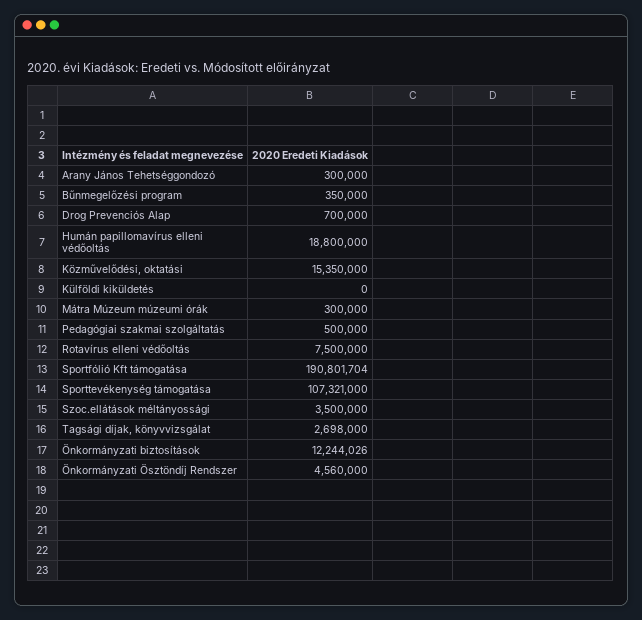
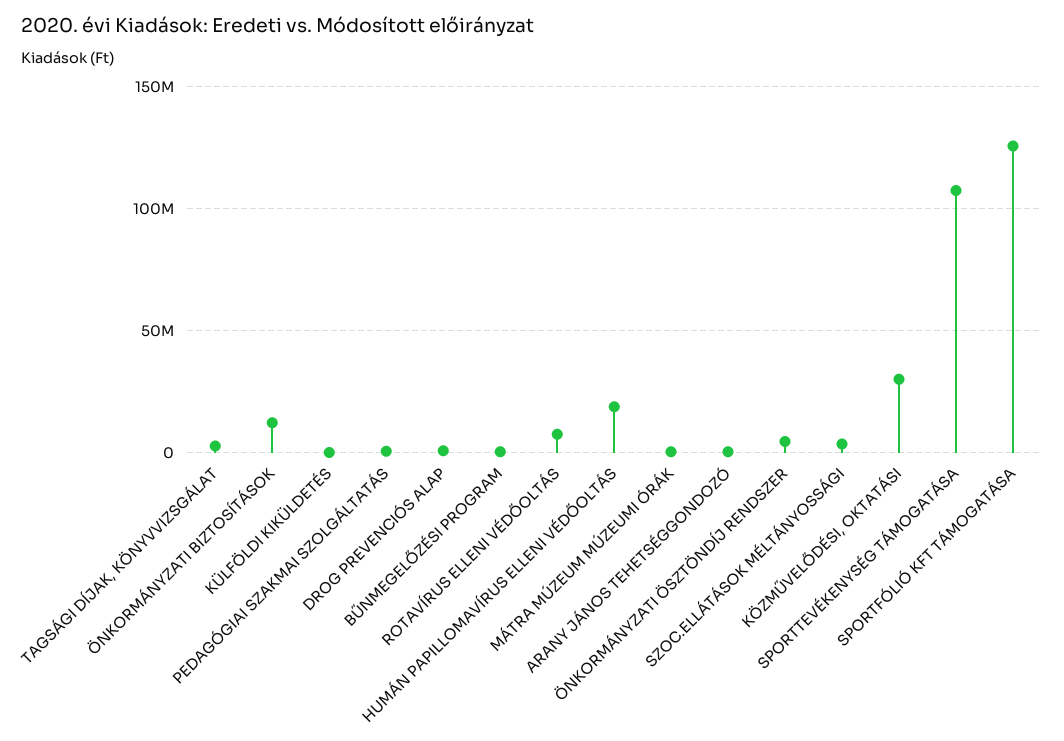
Közművelődési, oktatási: 15350000 -> 30000000
Sportfólió Kft támogatása: 190801704 -> 125000000

